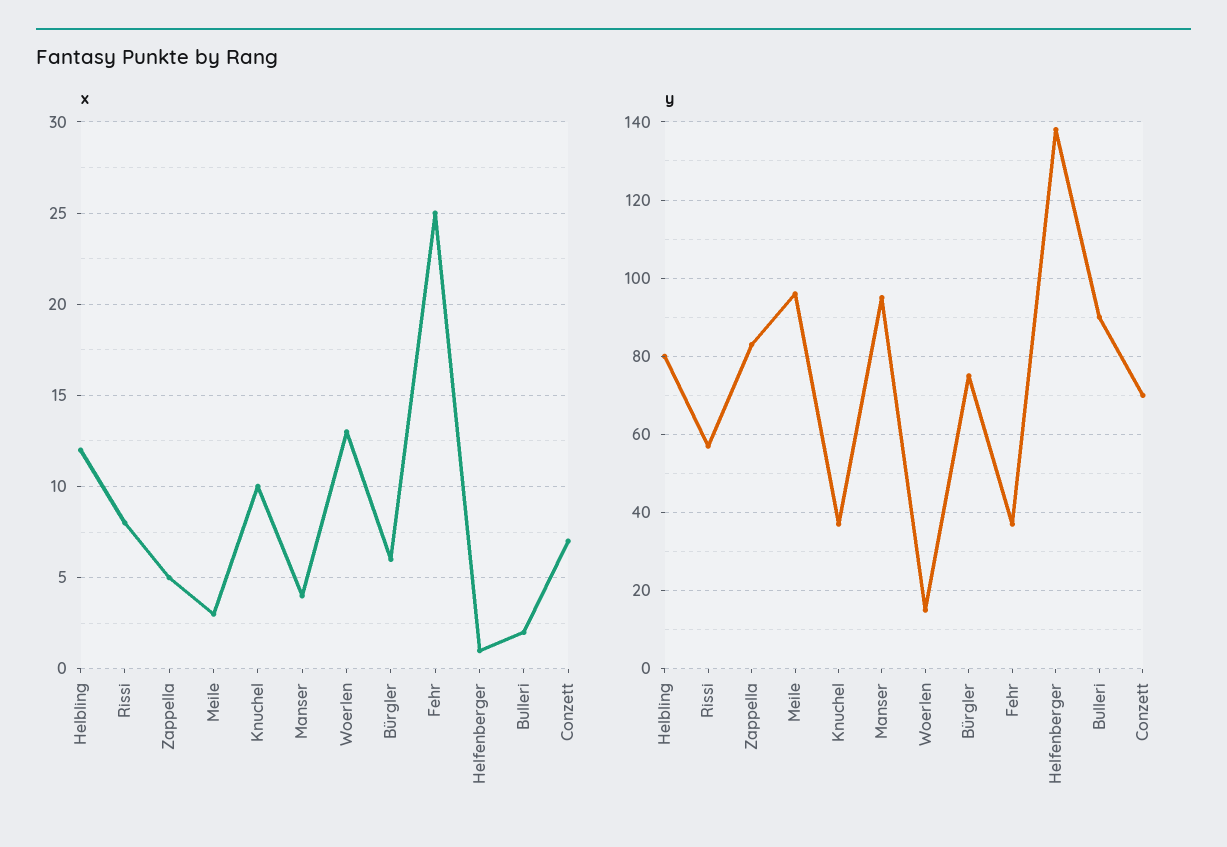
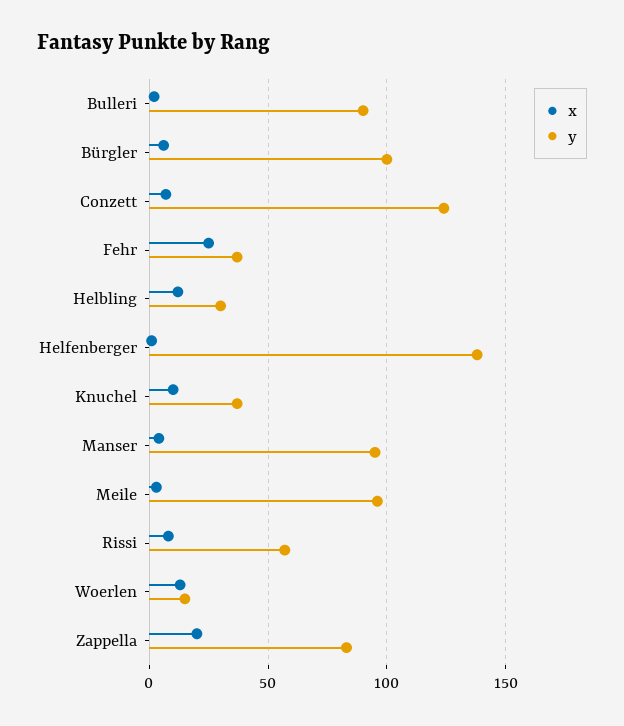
x, Zappella: 5 -> 20
y, Helbling: 80 -> 30
y, Bürgler: 75 -> 100
y, Conzett: 70 -> 125

